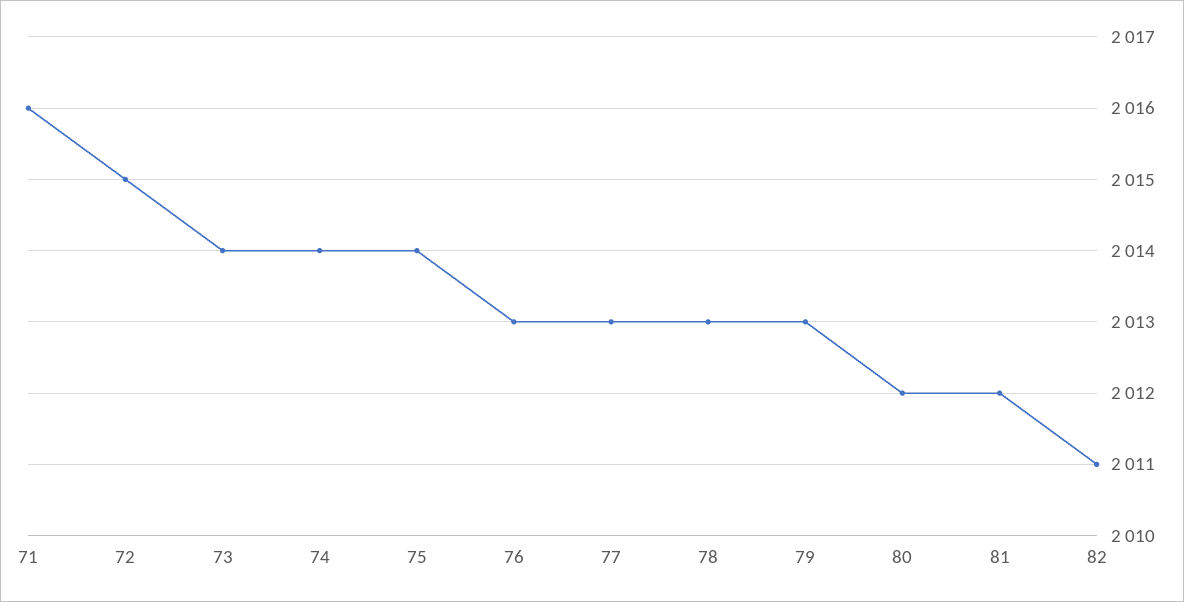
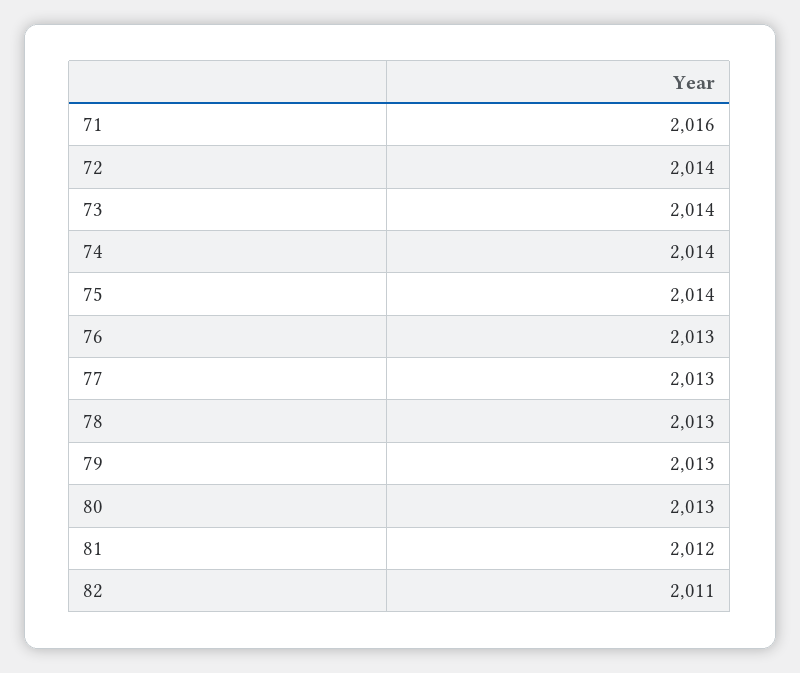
72: 2015 -> 2014
80: 2012 -> 2013

